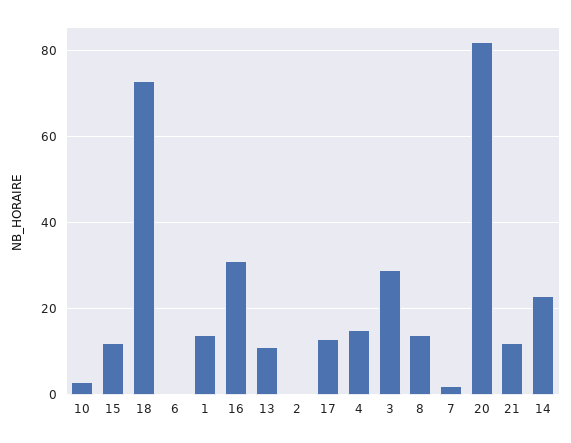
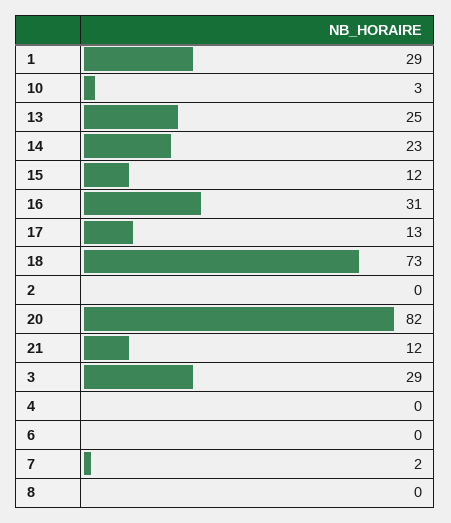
1: 15 -> 29
13: 10 -> 25
4: 15 -> 0
8: 15 -> 0

